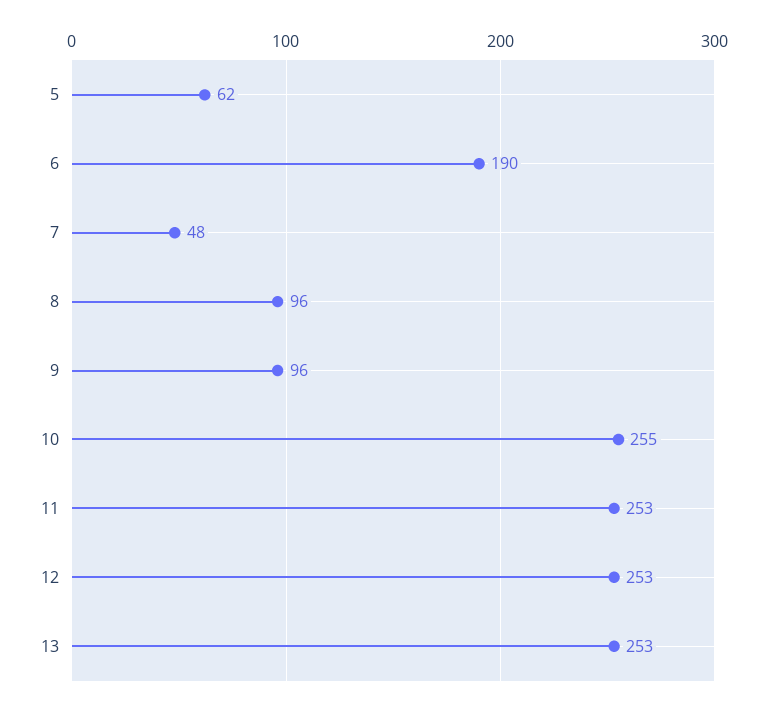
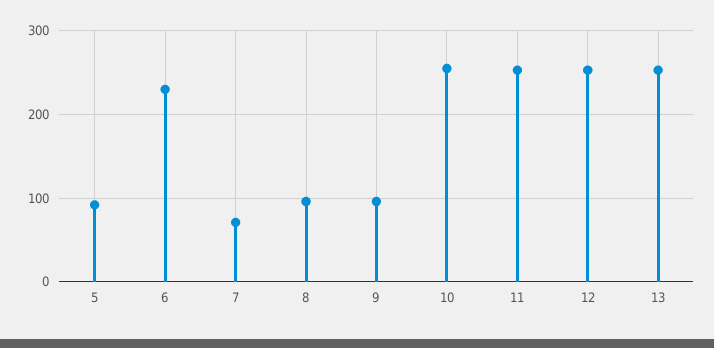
5: 62 -> 90
6: 190 -> 230
7: 48 -> 70

